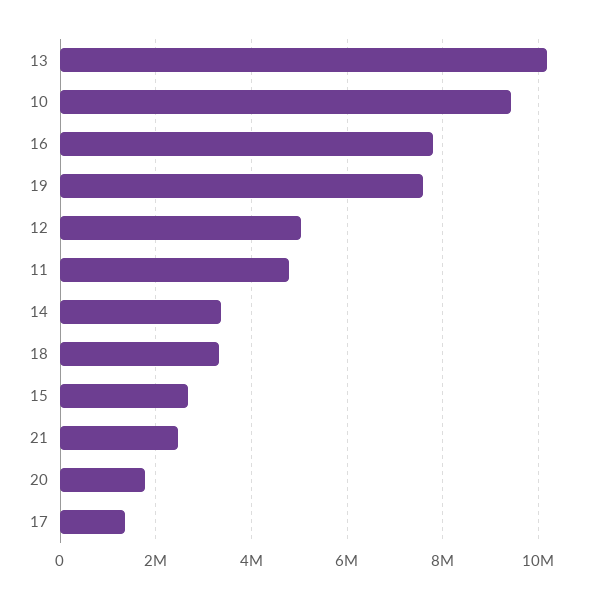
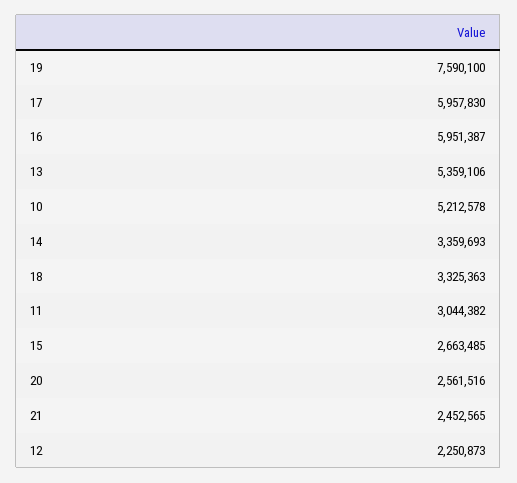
13: 10200000 -> 5359106
10: 9400000 -> 5212578
16: 7800000 -> 5951387
12: 5000000 -> 2250873
11: 4800000 -> 3044382
20: 1800000 -> 2561516
17: 1400000 -> 5957830

